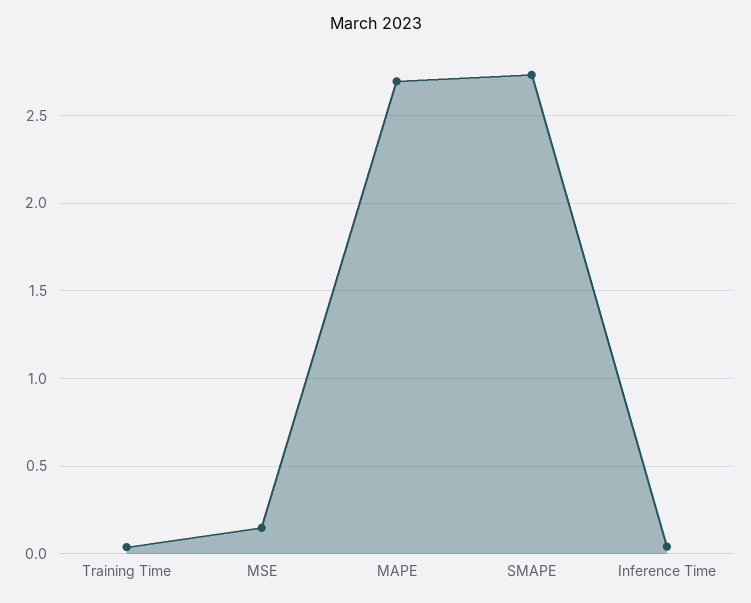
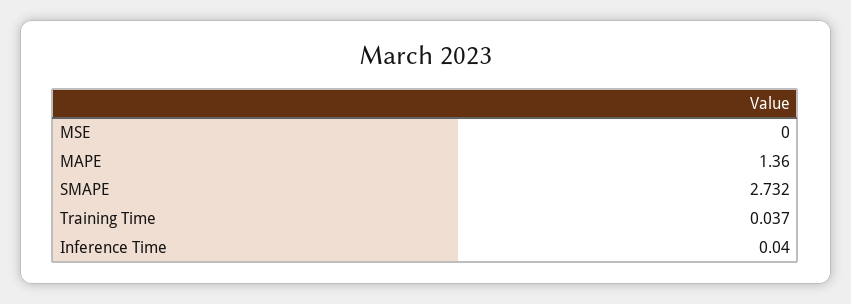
MSE: 0.15 -> 0
MAPE: 2.7 -> 1.36

